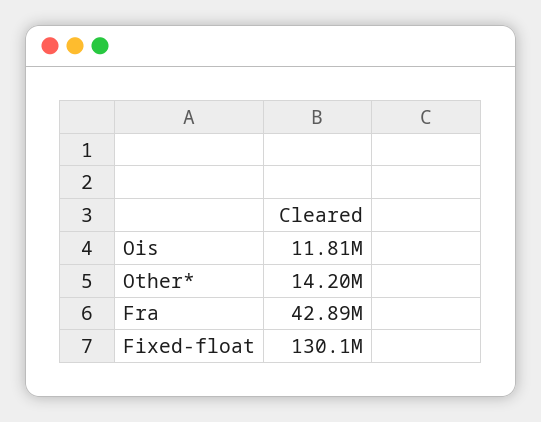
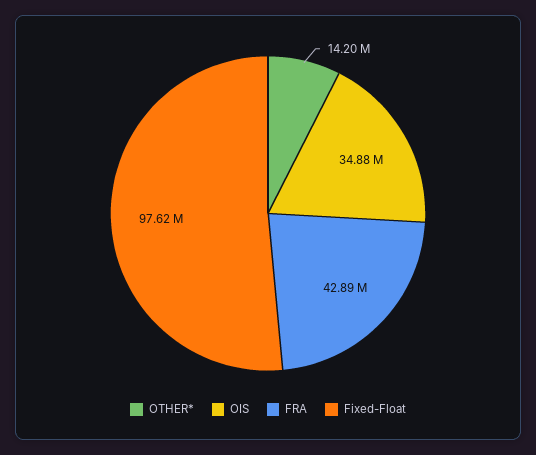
Ois: 11810000 -> 34880000
Fixed-float: 130100000 -> 97620000

